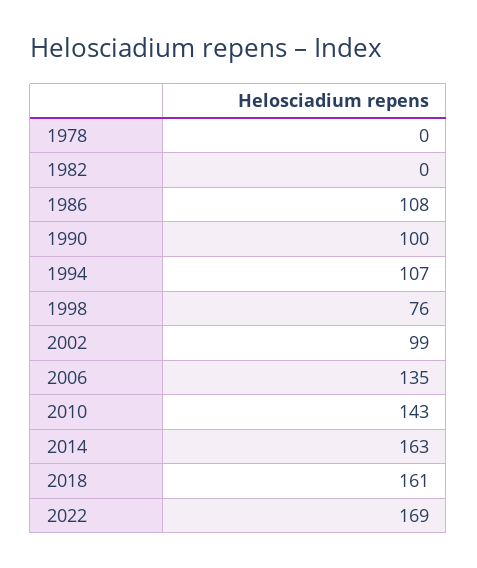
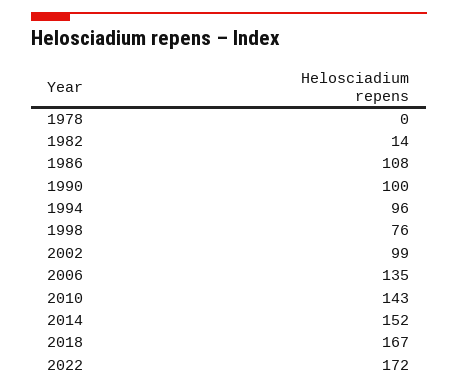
1982: 0 -> 14
1994: 107 -> 96
2014: 163 -> 152
2018: 161 -> 167
2022: 169 -> 172

